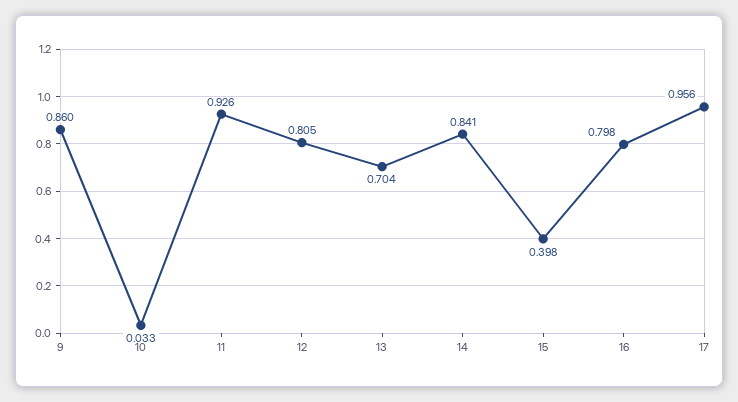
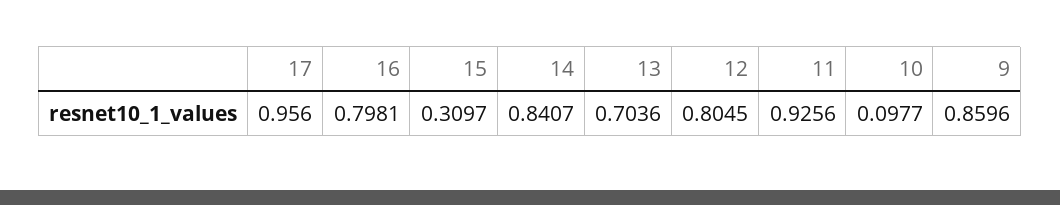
10: 0.033 -> 0.0977
15: 0.398 -> 0.3097

